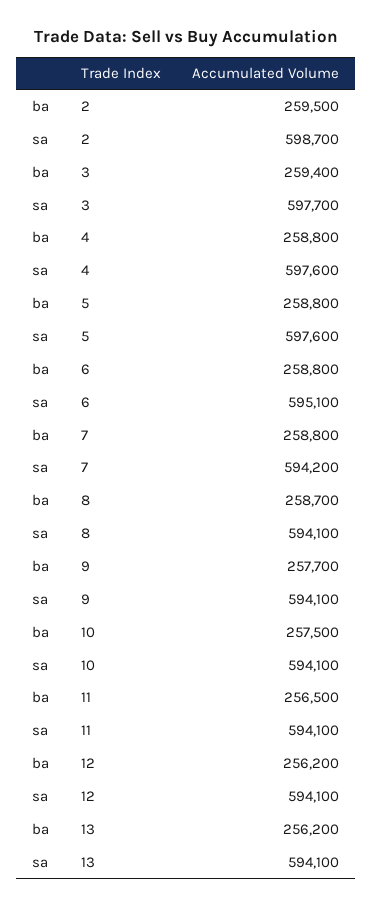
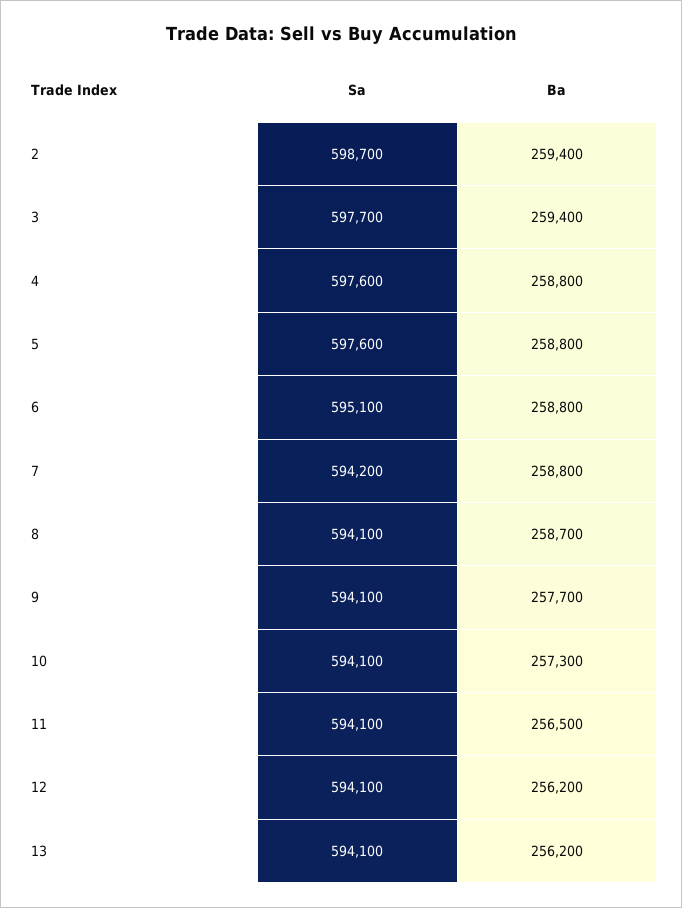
ba, 2: 259500 -> 259400
ba, 10: 257500 -> 257300

